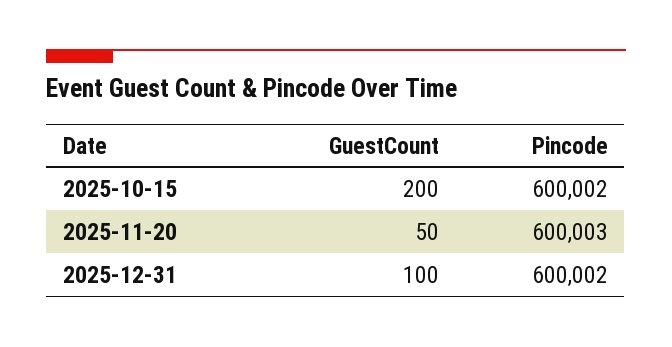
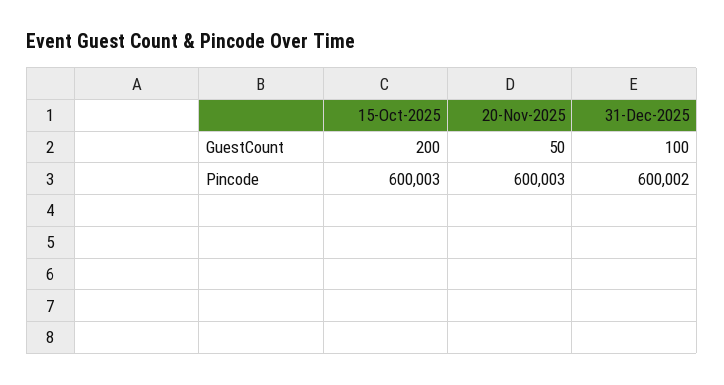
Pincode, 2025-10-15: 600002 -> 600003

